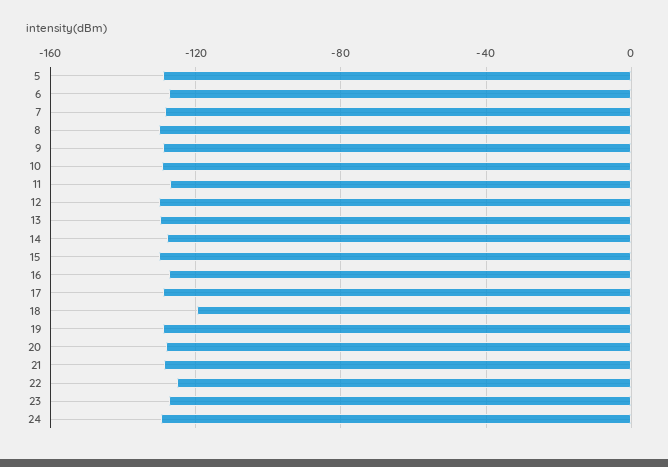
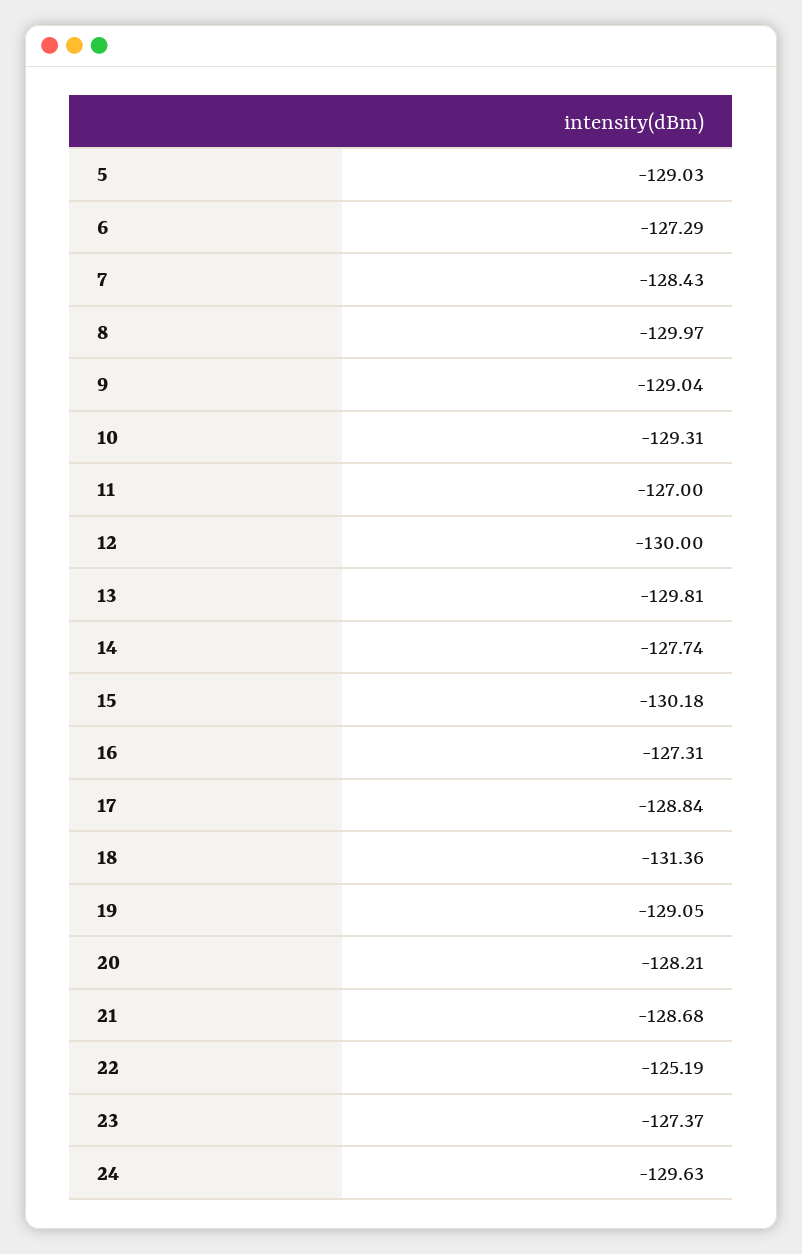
18: -120 -> -131.36

